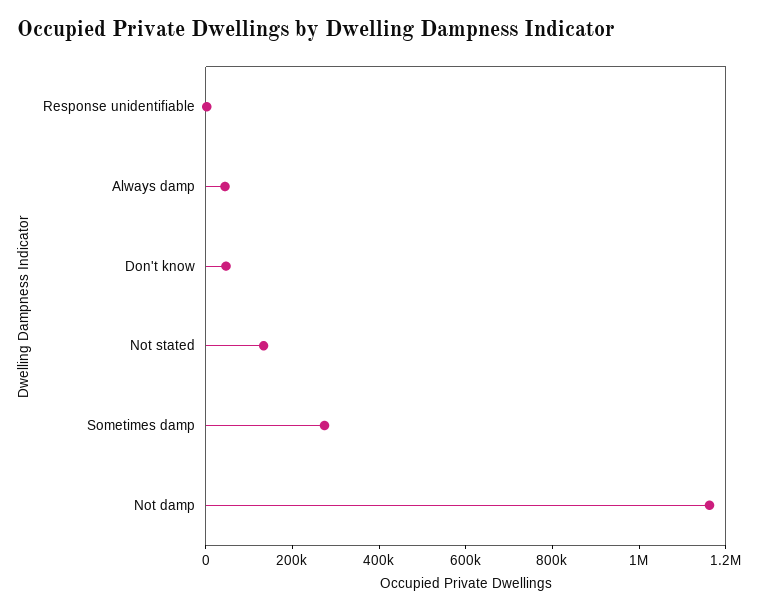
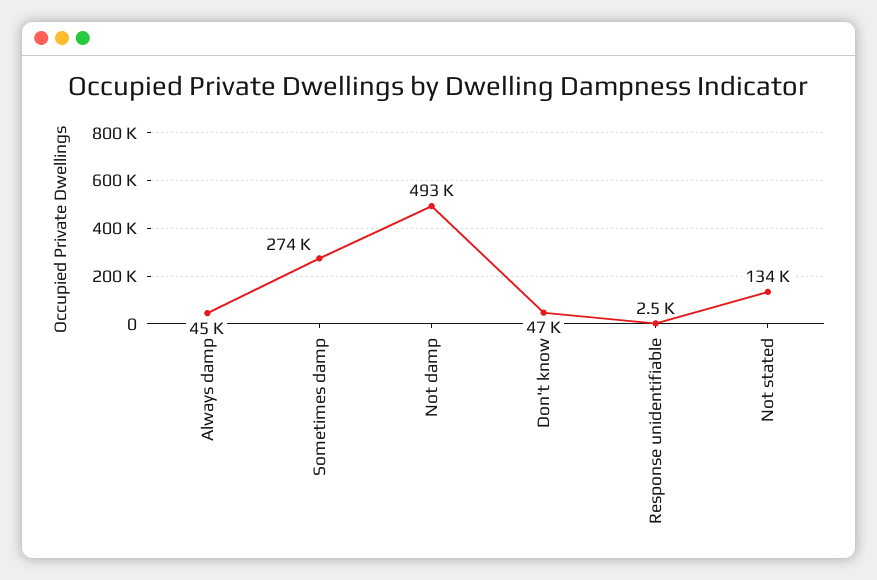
Not damp: 1150000 -> 493000

